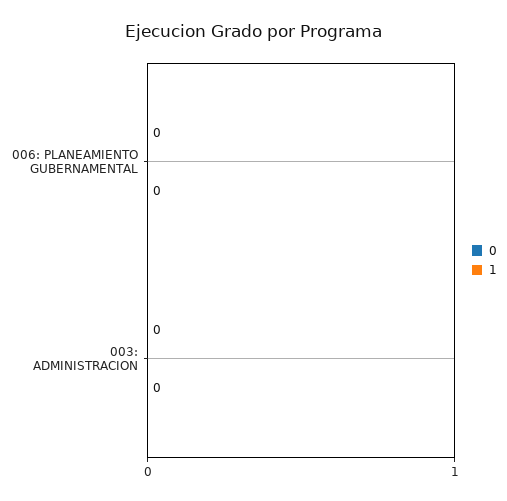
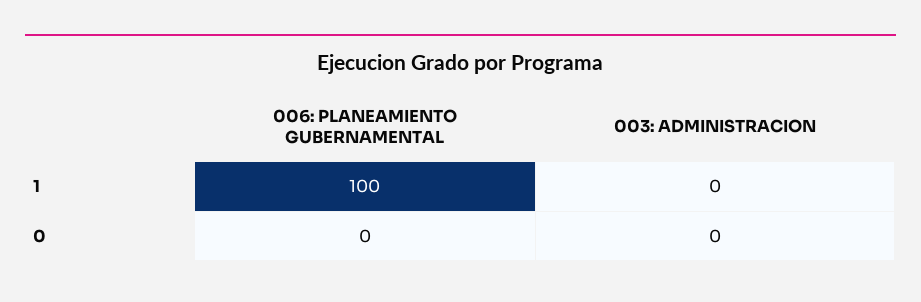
1, 006: PLANEAMIENTO GUBERNAMENTAL: 0 -> 100

